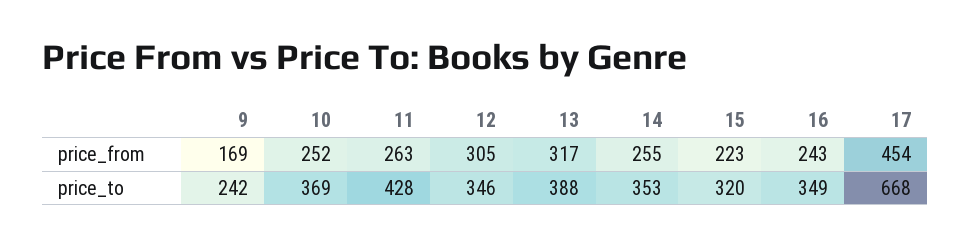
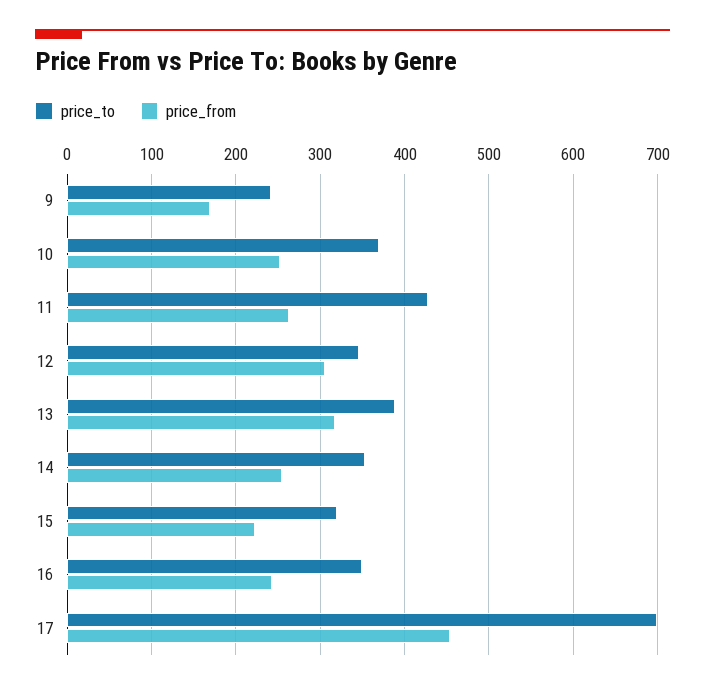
price_to, 17: 668 -> 700

